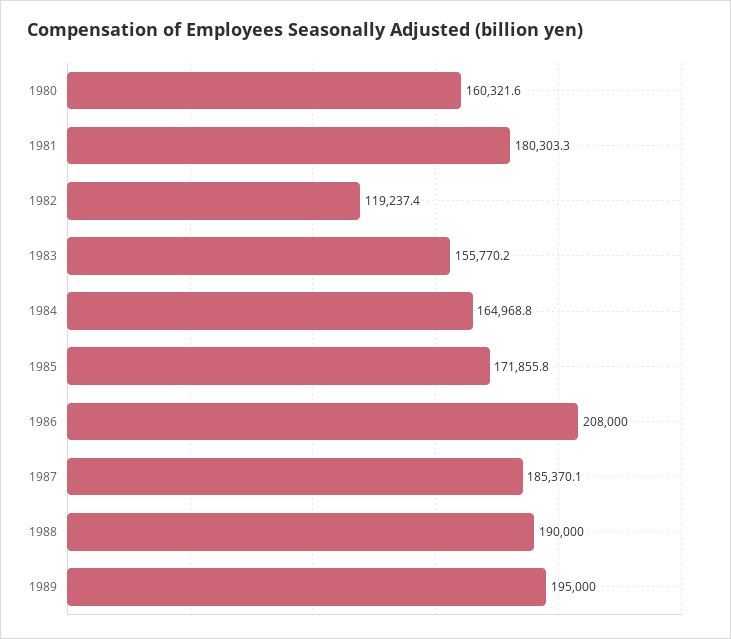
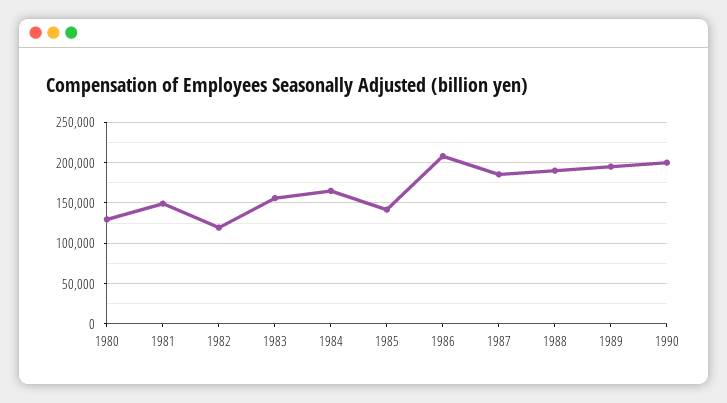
1980: 160321.6 -> 130000
1981: 180303.3 -> 150000
1985: 171855.8 -> 140000
1990: none -> 200000

